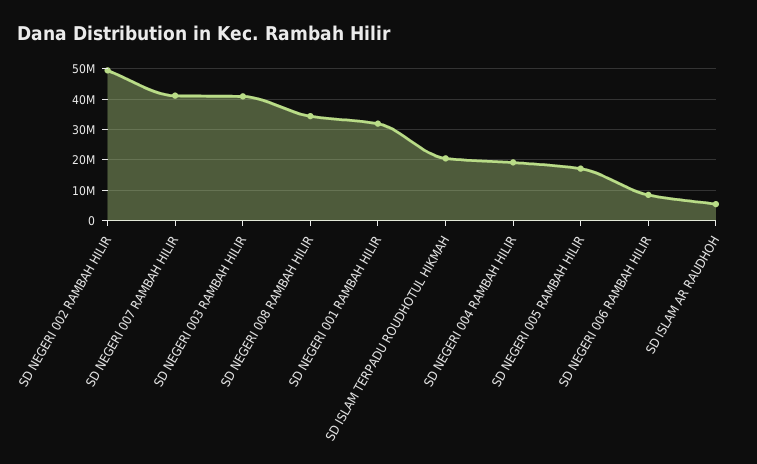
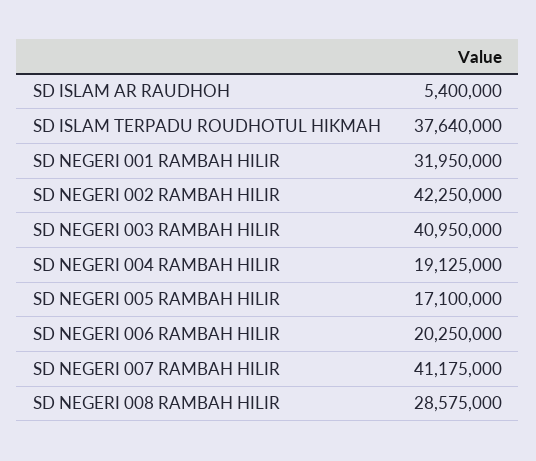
SD NEGERI 002 RAMBAH HILIR: 50000000 -> 42250000
SD NEGERI 008 RAMBAH HILIR: 34000000 -> 28575000
SD ISLAM TERPADU ROUDHOTUL HIKMAH: 20000000 -> 37640000
SD NEGERI 006 RAMBAH HILIR: 8000000 -> 20250000

